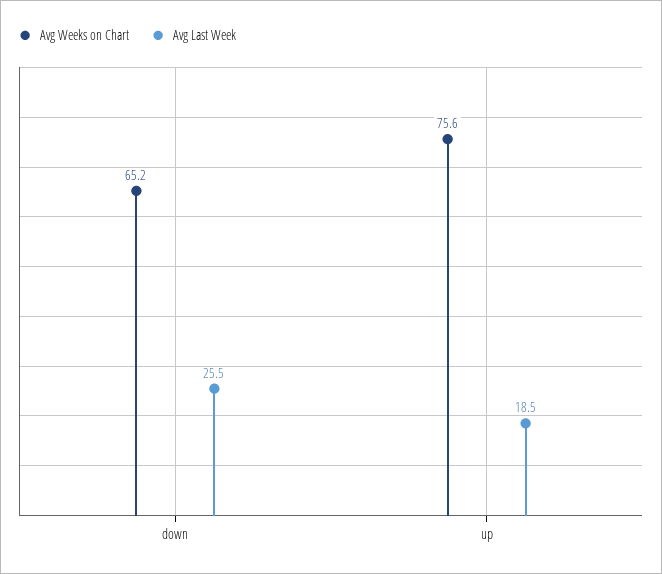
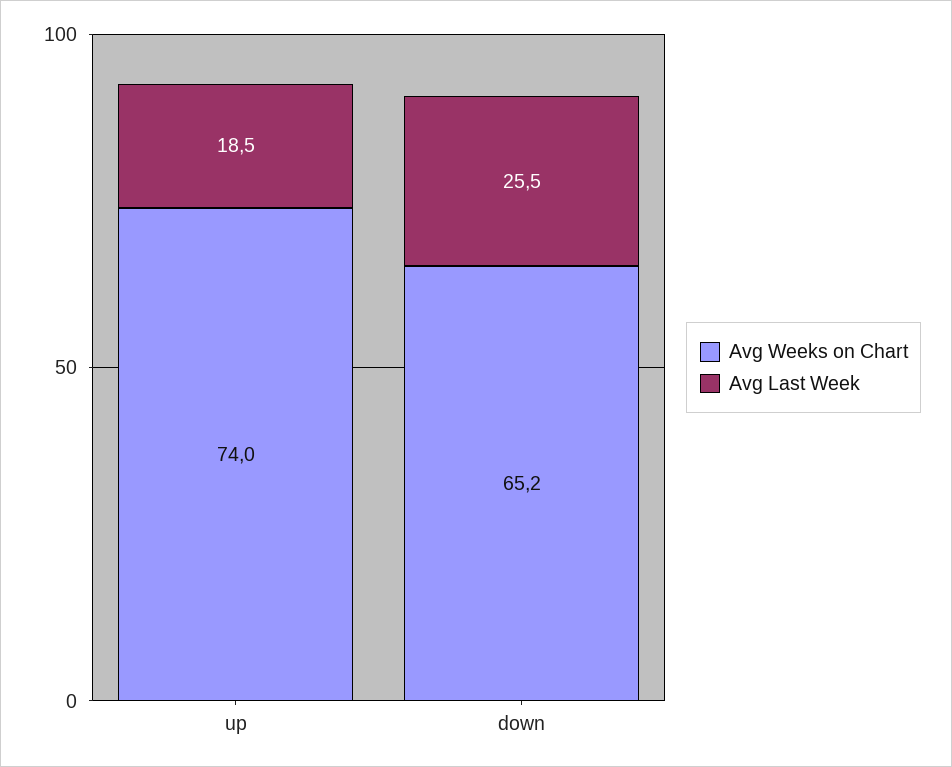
Avg Weeks on Chart, up: 75.6 -> 74

